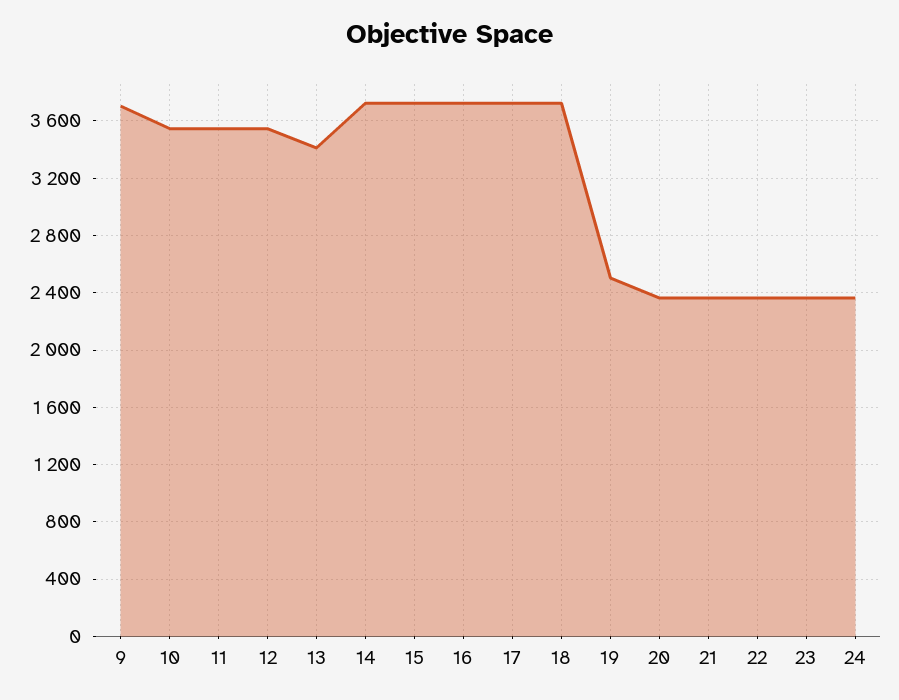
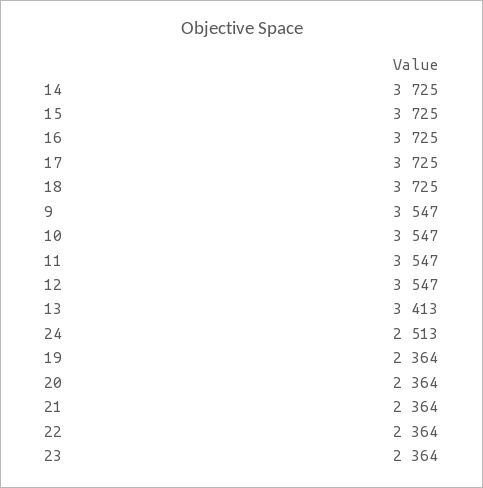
9: 3700 -> 3547
19: 2500 -> 2364
24: 2350 -> 2513

